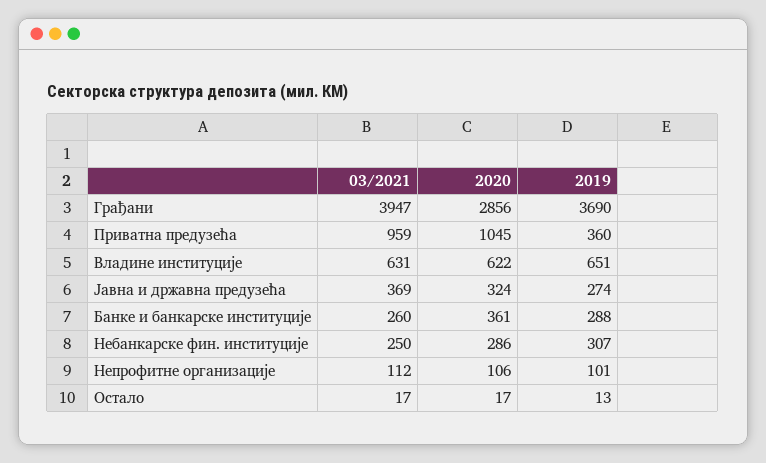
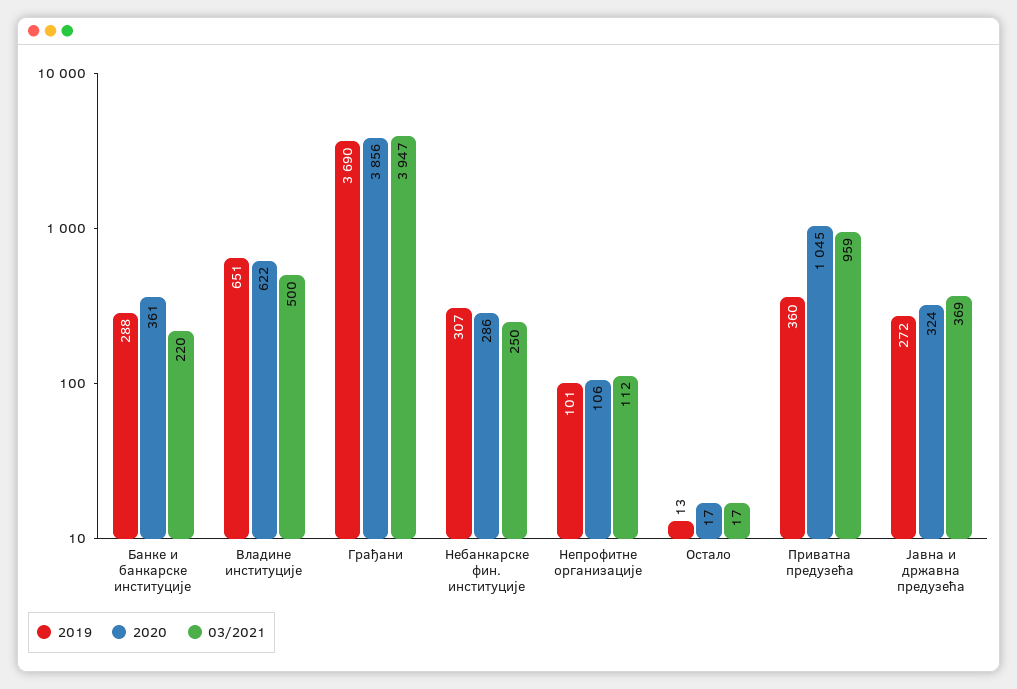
2020, Грађани: 2856 -> 3856
03/2021, Владине институције: 631 -> 500
2019, Јавна и државна предузећа: 274 -> 272
03/2021, Банке и банкарске институције: 260 -> 220

